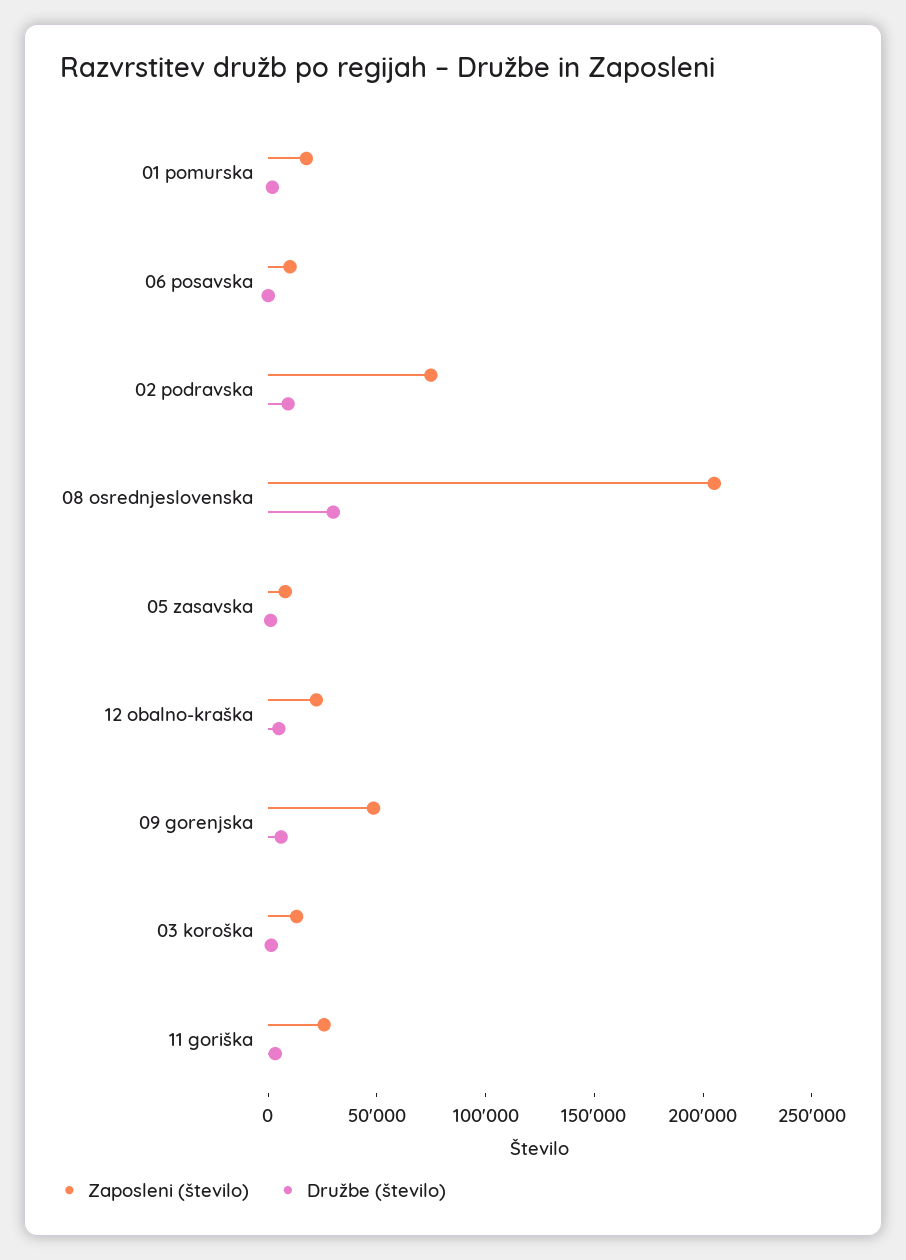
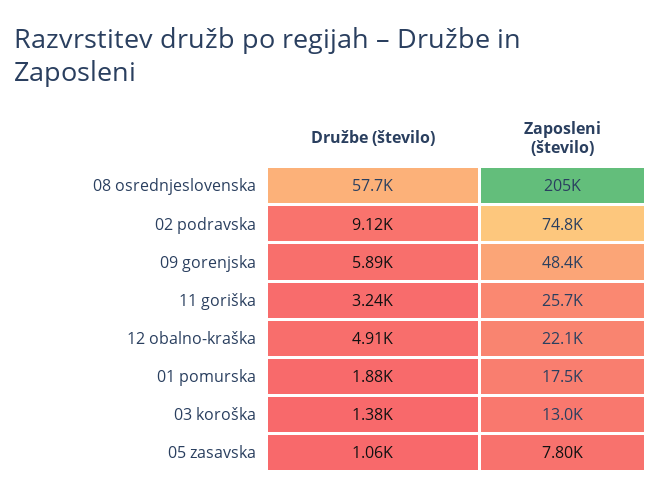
Zaposleni (število), 06 posavska: 10000 -> none
Družbe (število), 06 posavska: 0 -> none
Družbe (število), 08 osrednjeslovenska: 30000 -> 57700

